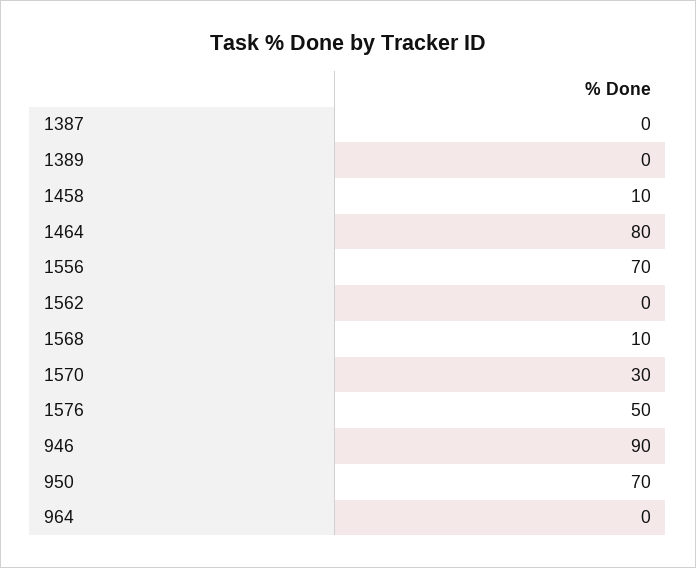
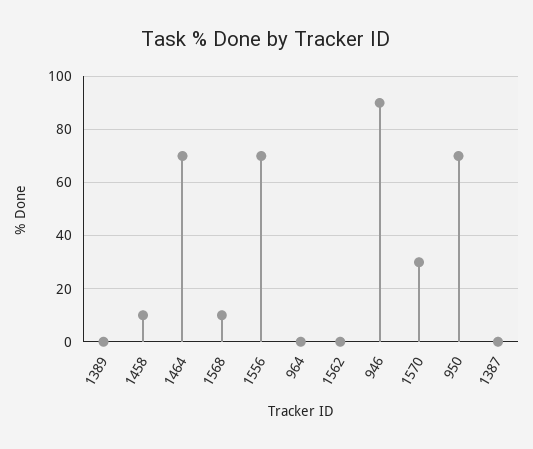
1464: 80 -> 70
1576: 50 -> none

